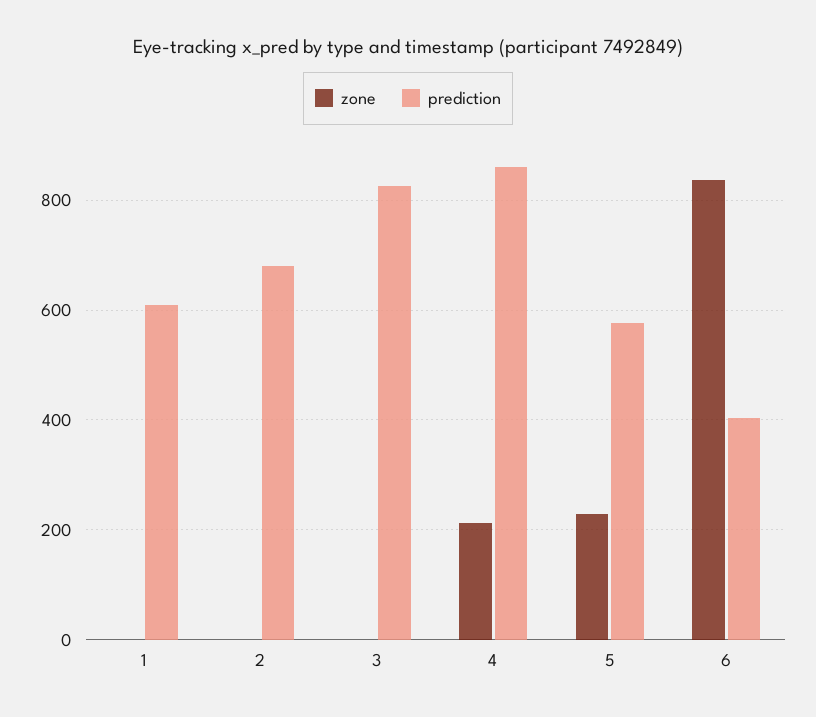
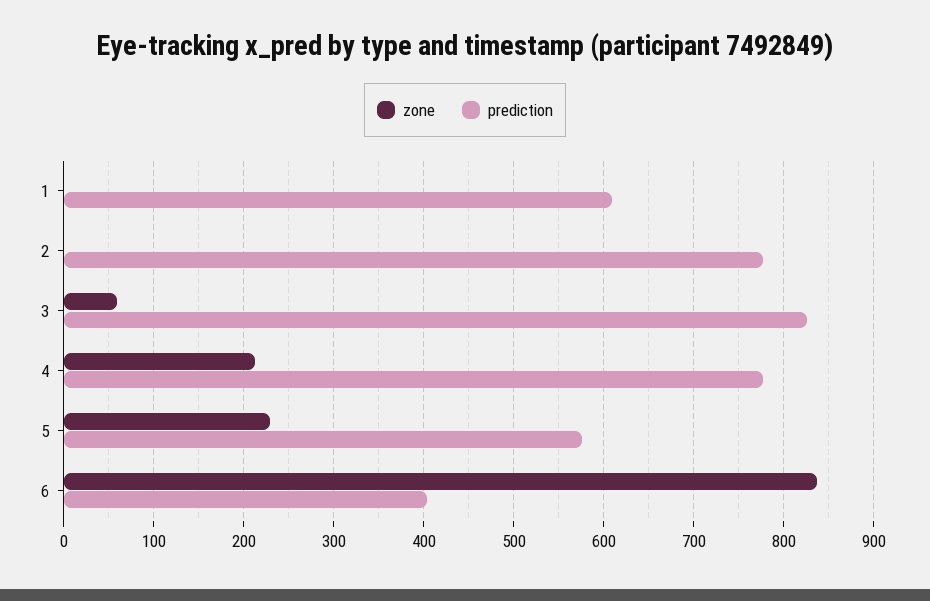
prediction, 2: 680 -> 780
zone, 3: 0 -> 60
prediction, 4: 860 -> 780

